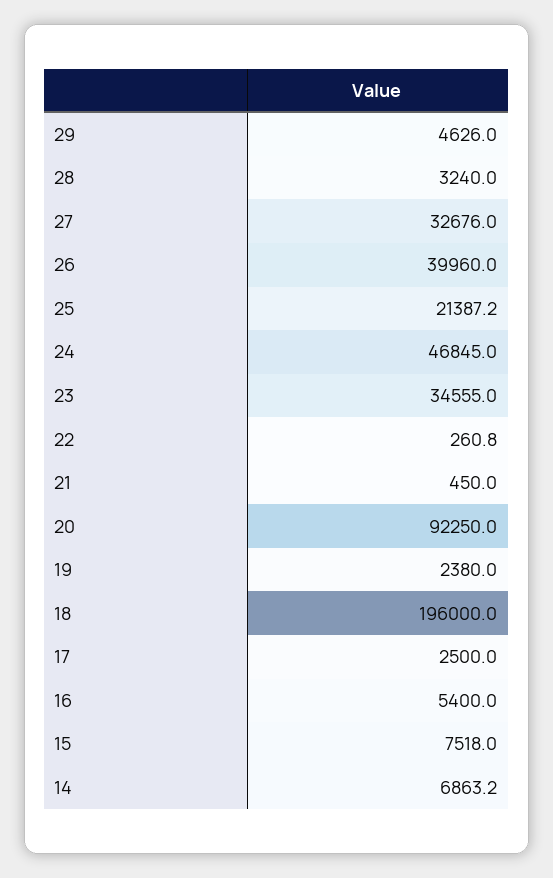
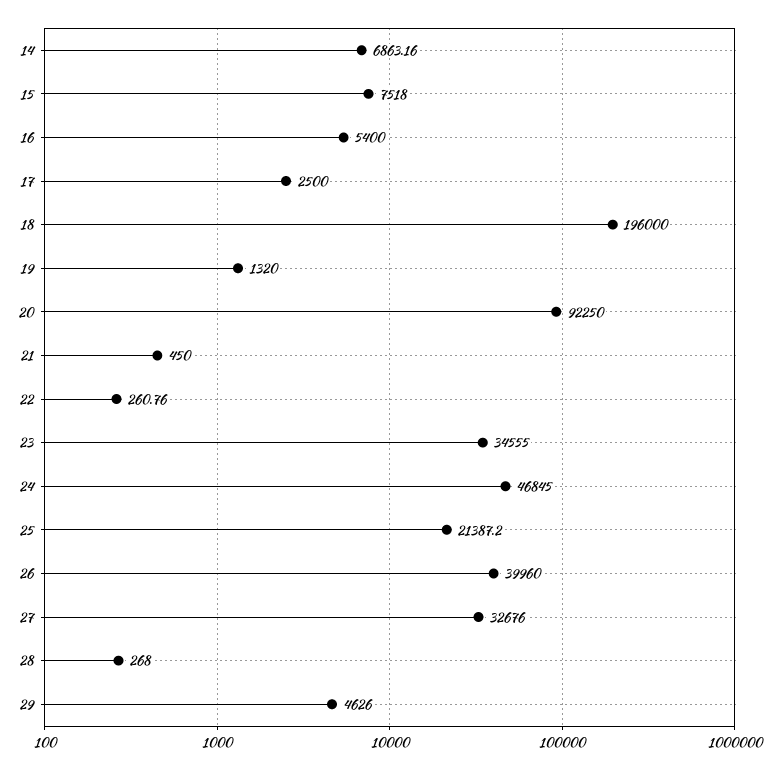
28: 3240 -> 268
19: 2380 -> 1320

